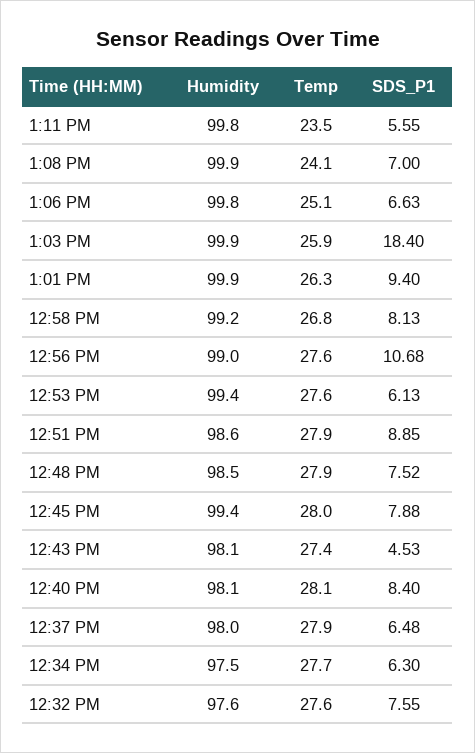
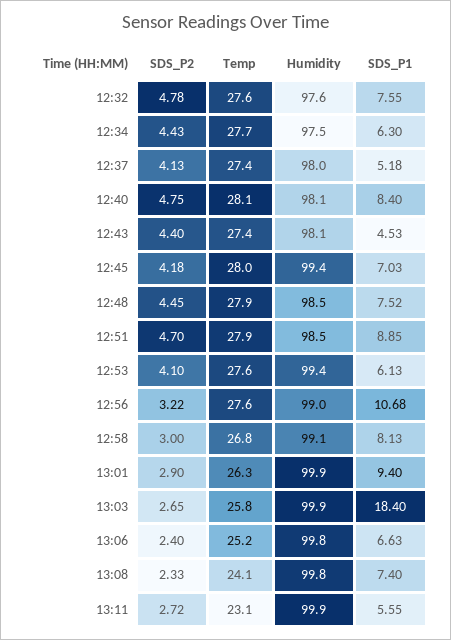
Humidity, 1:11 PM: 99.8 -> 99.9
Temp, 1:11 PM: 23.5 -> 23.1
Humidity, 1:08 PM: 99.9 -> 99.8
SDS_P1, 1:08 PM: 7 -> 7.4
Temp, 1:06 PM: 25.1 -> 25.2
Temp, 1:03 PM: 25.9 -> 25.8
Humidity, 12:58 PM: 99.2 -> 99.1
Humidity, 12:51 PM: 98.6 -> 98.5
SDS_P1, 12:45 PM: 7.88 -> 7.03
Temp, 12:37 PM: 27.9 -> 27.4
SDS_P1, 12:37 PM: 6.48 -> 5.18
SDS_P2, 12:32 PM: none -> 4.78
SDS_P2, 12:34 PM: none -> 4.43
SDS_P2, 12:37 PM: none -> 4.13
SDS_P2, 12:40 PM: none -> 4.75
SDS_P2, 12:43 PM: none -> 4.4
SDS_P2, 12:45 PM: none -> 4.18
SDS_P2, 12:48 PM: none -> 4.45
SDS_P2, 12:51 PM: none -> 4.7
SDS_P2, 12:53 PM: none -> 4.1
SDS_P2, 12:56 PM: none -> 3.22
SDS_P2, 12:58 PM: none -> 3
SDS_P2, 1:01 PM: none -> 2.9
SDS_P2, 1:03 PM: none -> 2.65
SDS_P2, 1:06 PM: none -> 2.4
SDS_P2, 1:08 PM: none -> 2.33
SDS_P2, 1:11 PM: none -> 2.72

